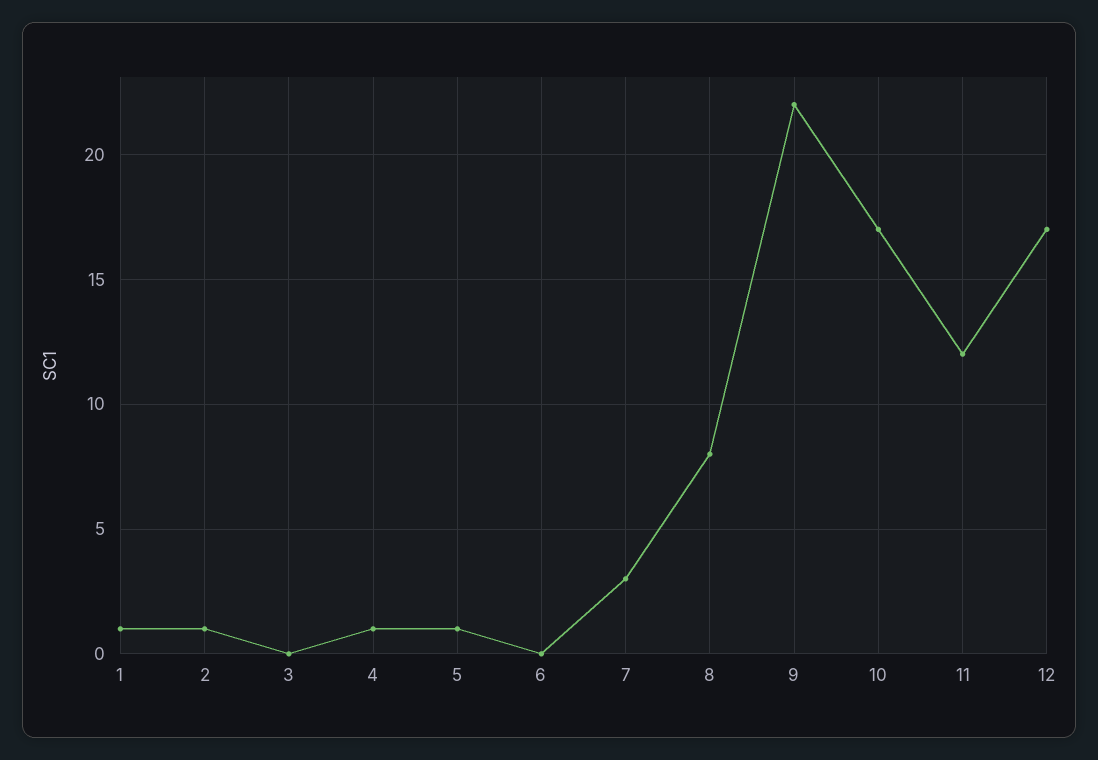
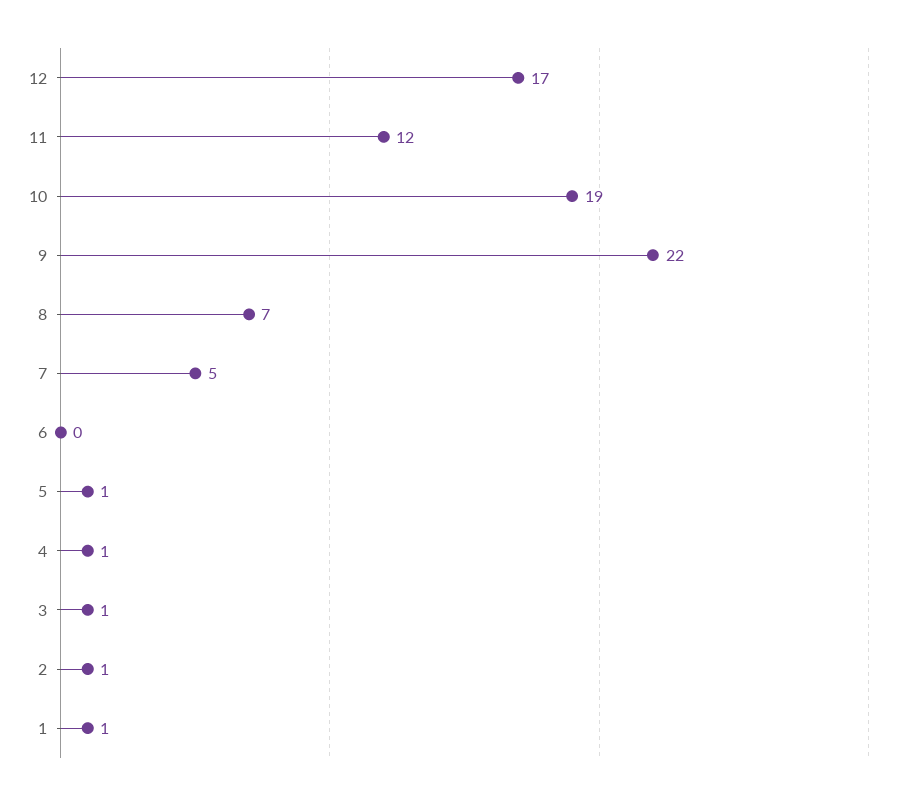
3: 0 -> 1
7: 3 -> 5
8: 8 -> 7
10: 17 -> 19

